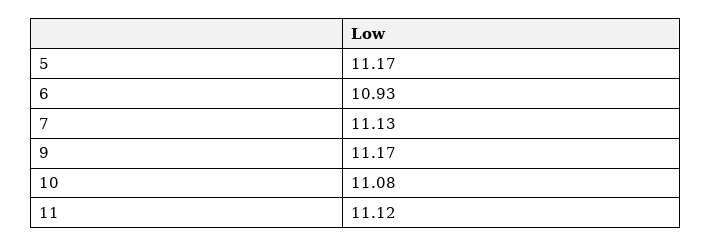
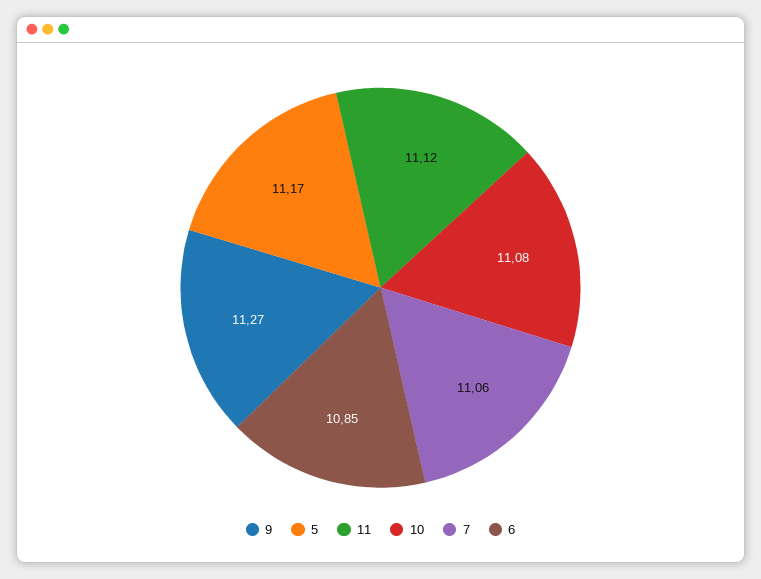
6: 10.93 -> 10.85
7: 11.13 -> 11.06
9: 11.17 -> 11.27

